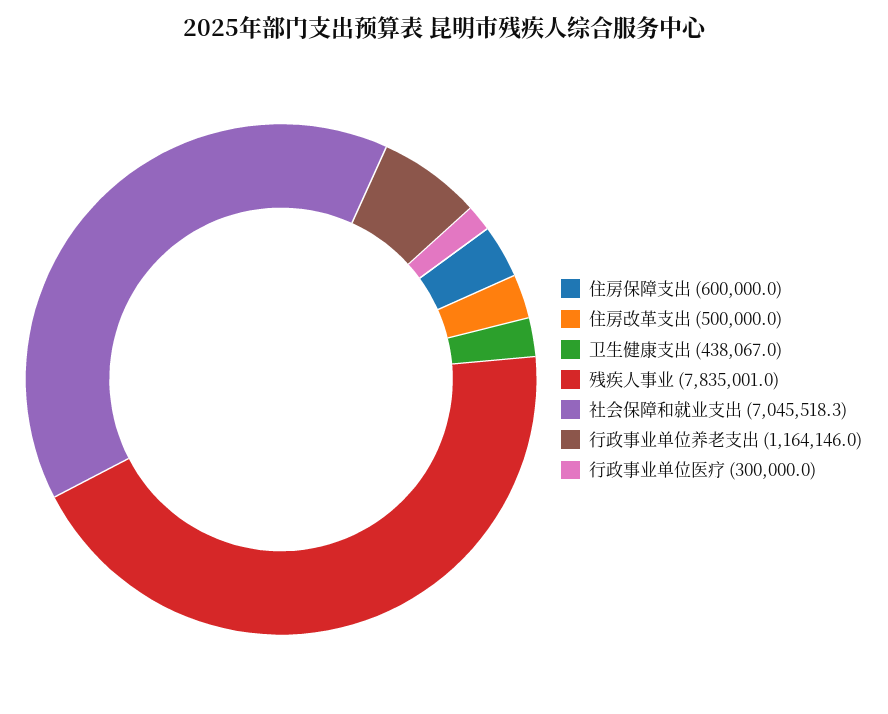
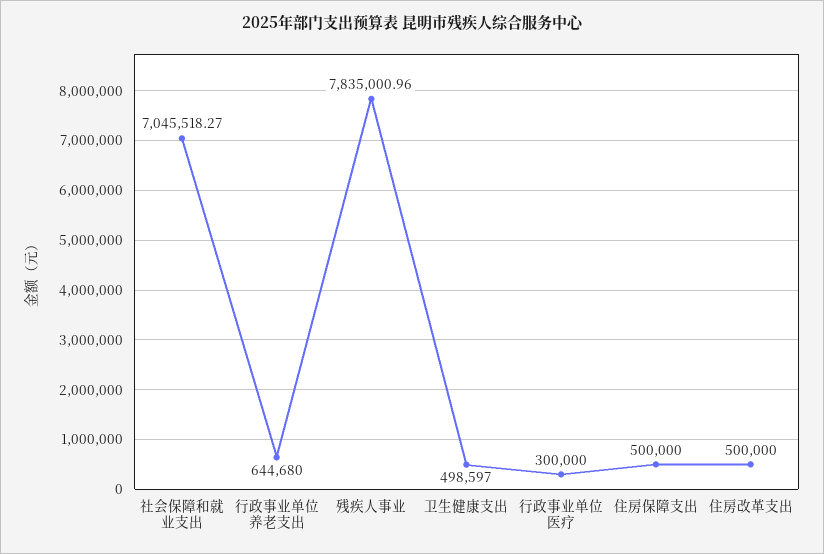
住房保障支出: 600000 -> 500000
卫生健康支出: 438067 -> 498597
行政事业单位养老支出: 1164146 -> 644680

